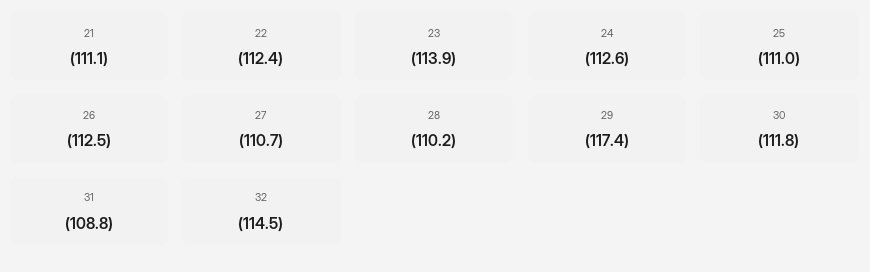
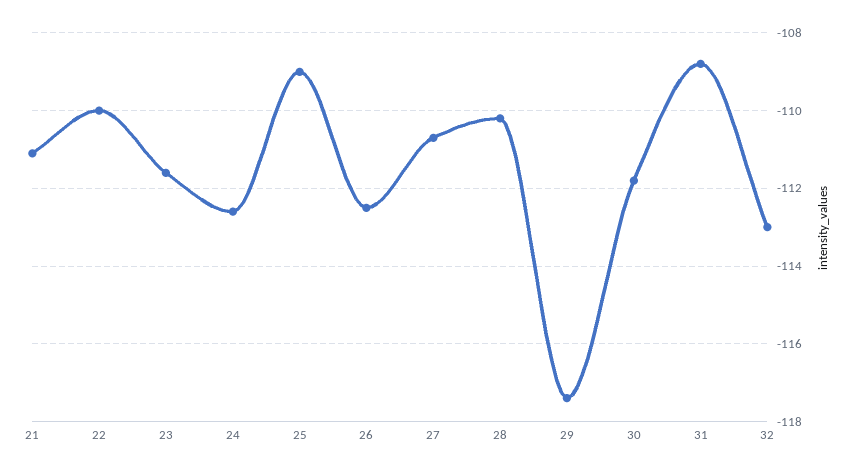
22: -112.4 -> -110
23: -113.9 -> -111.5
25: -111 -> -109
32: -114.5 -> -113

